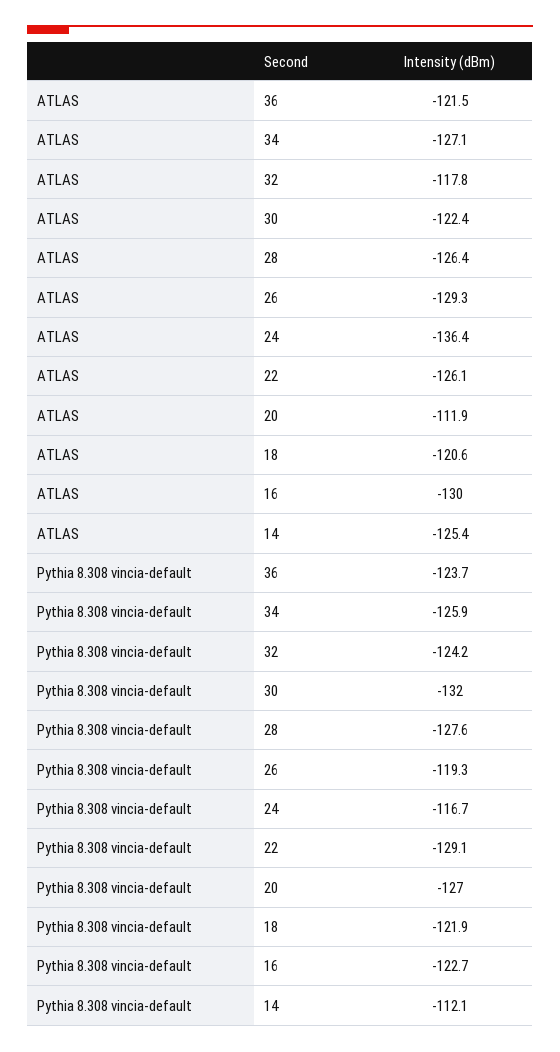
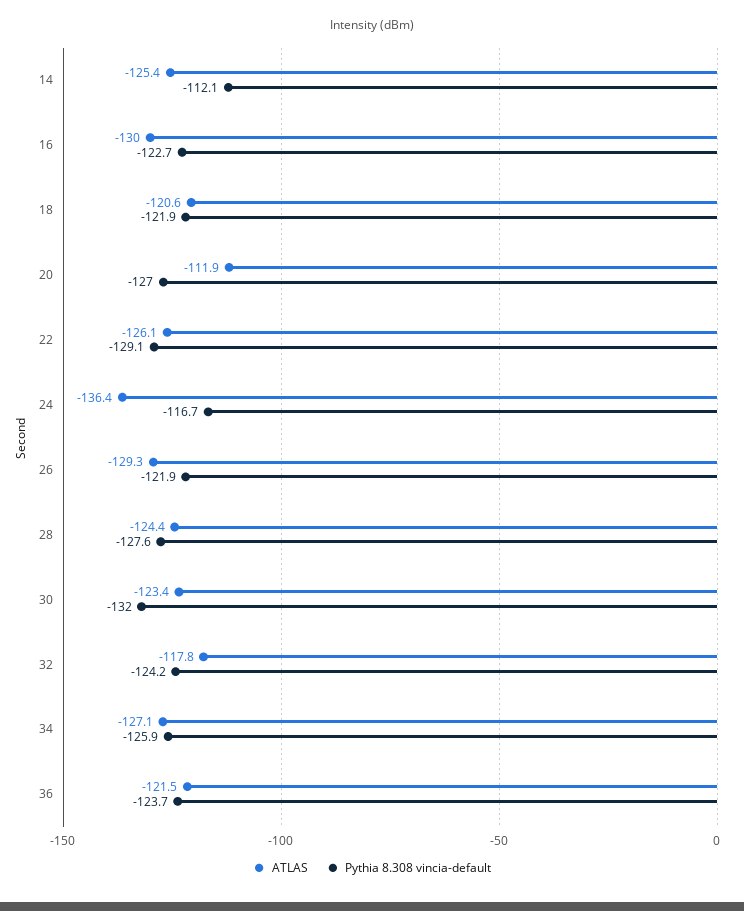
ATLAS, 30: -122.4 -> -123.4
ATLAS, 28: -126.4 -> -124.4
Pythia 8.308 vincia-default, 26: -119.3 -> -121.9

